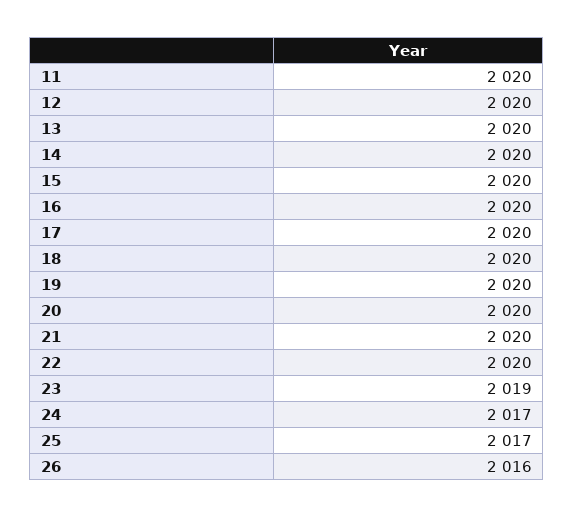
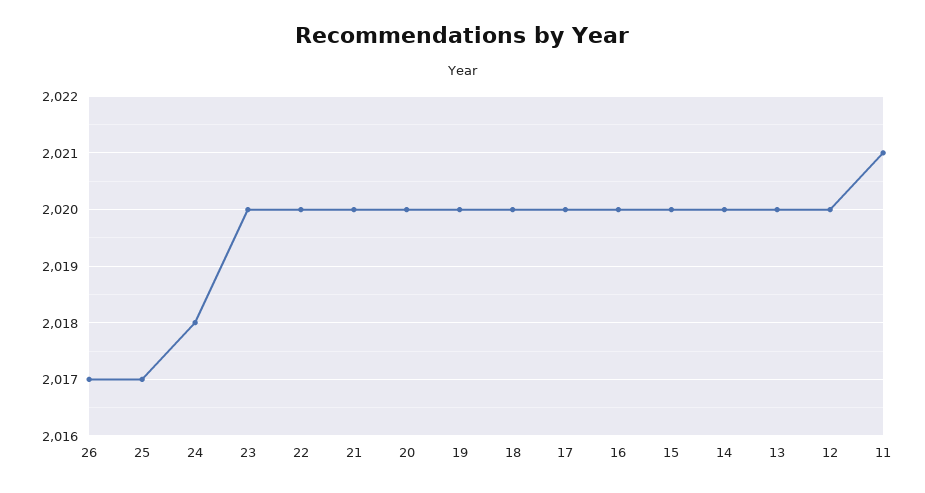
11: 2020 -> 2021
23: 2019 -> 2020
24: 2017 -> 2018
26: 2016 -> 2017

